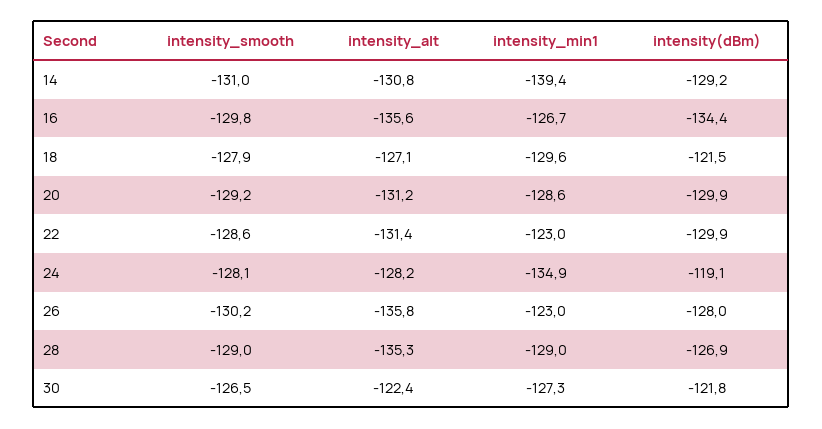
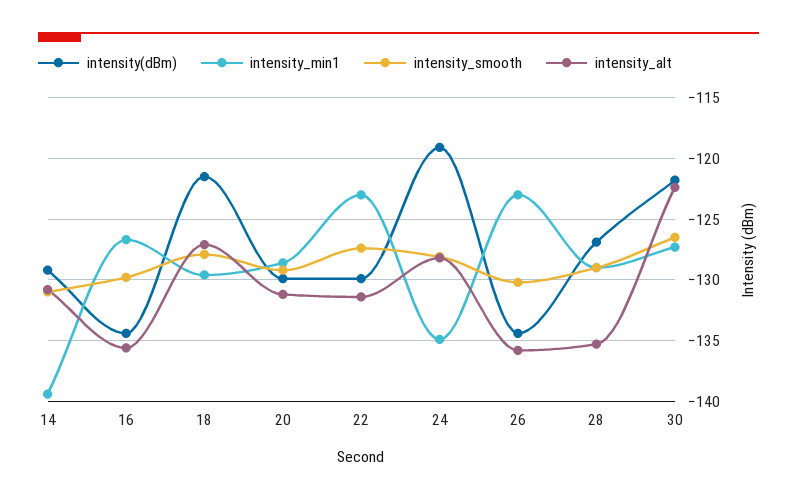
intensity_smooth, 22: -128.6 -> -127.5
intensity(dBm), 26: -128 -> -134.5

